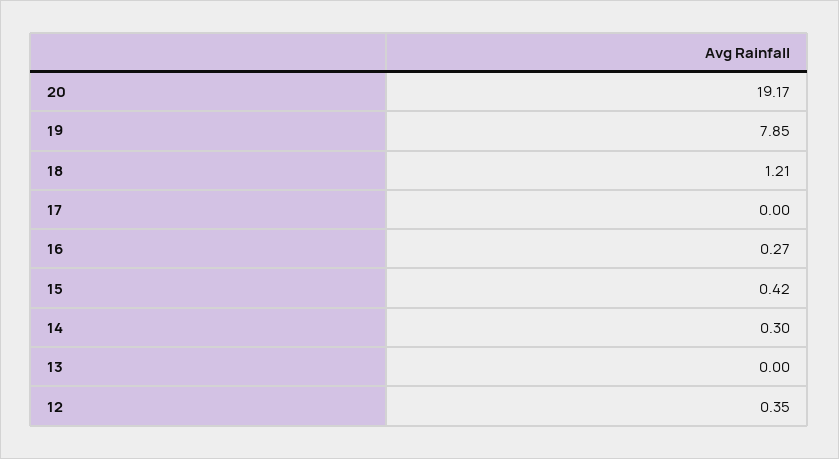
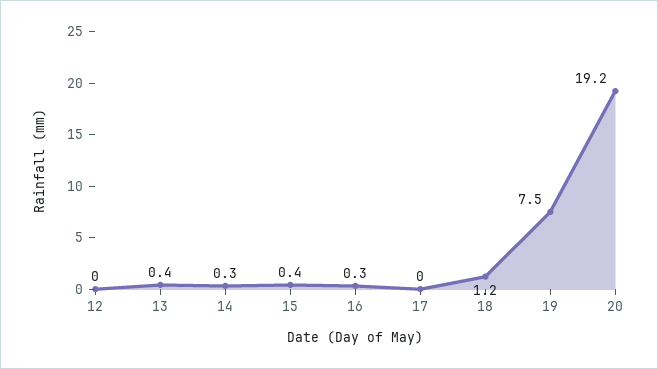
19: 7.85 -> 7.5
13: 0 -> 0.4
12: 0.35 -> 0

